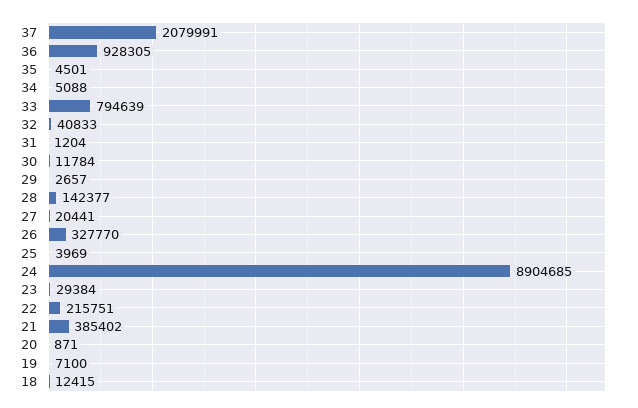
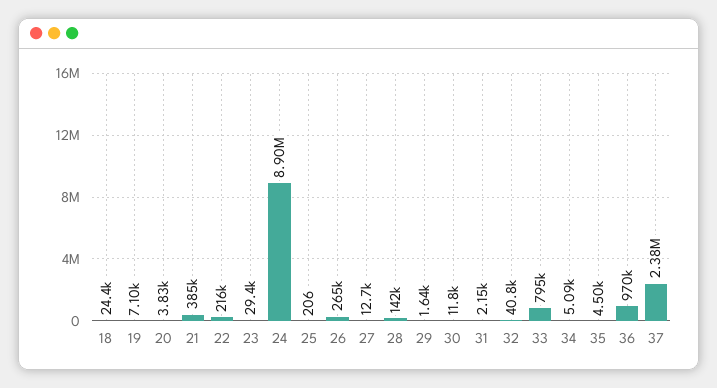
37: 2079991 -> 2380000
36: 928305 -> 970000
31: 1204 -> 2150
29: 2657 -> 1640
27: 20441 -> 12700
26: 327770 -> 265000
25: 3969 -> 206
20: 871 -> 3830
18: 12415 -> 24400

